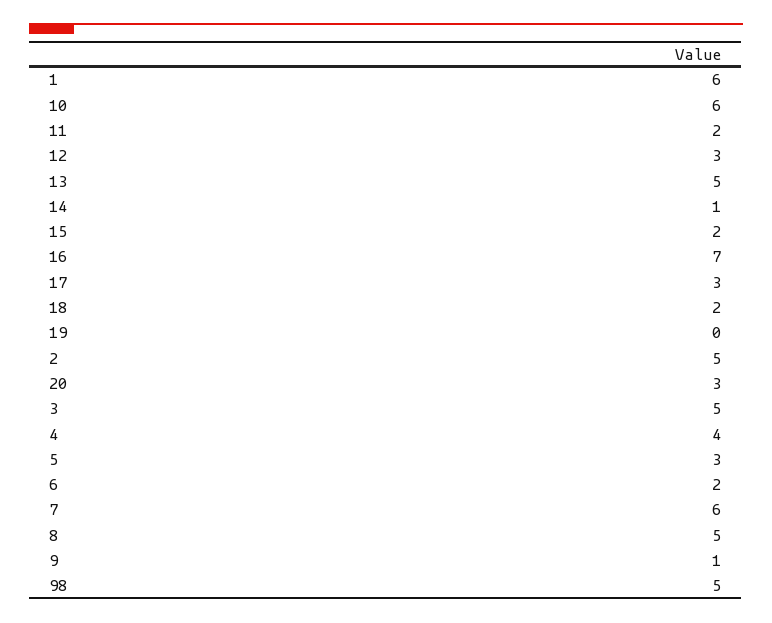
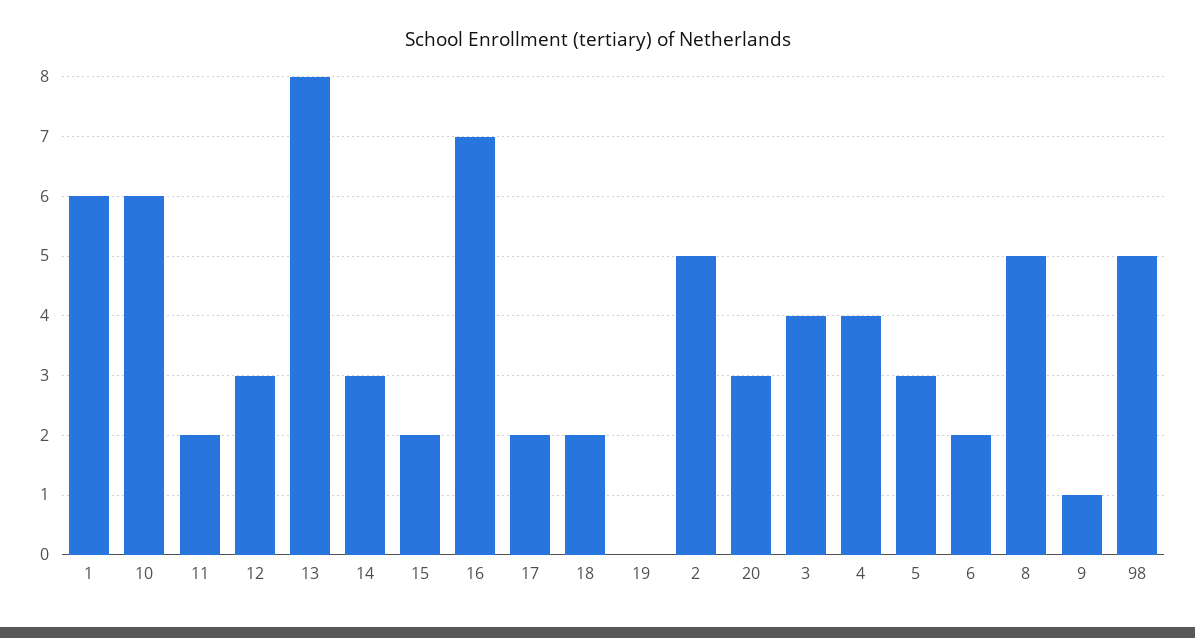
13: 5 -> 8
14: 1 -> 3
17: 3 -> 2
3: 5 -> 4
7: 6 -> none

